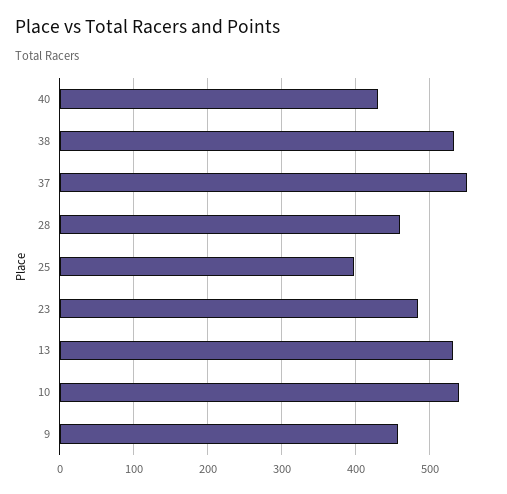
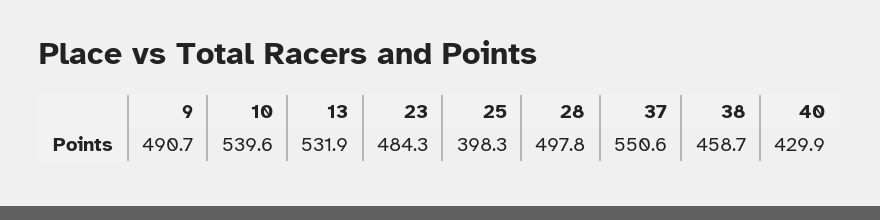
38: 530 -> 458.7
28: 460 -> 497.8
9: 460 -> 490.7

